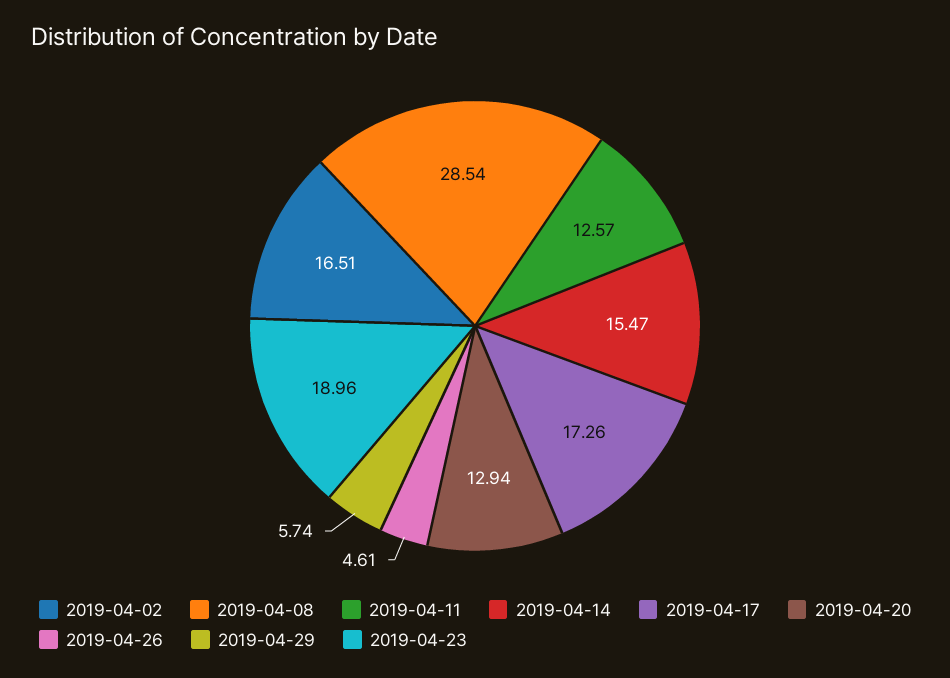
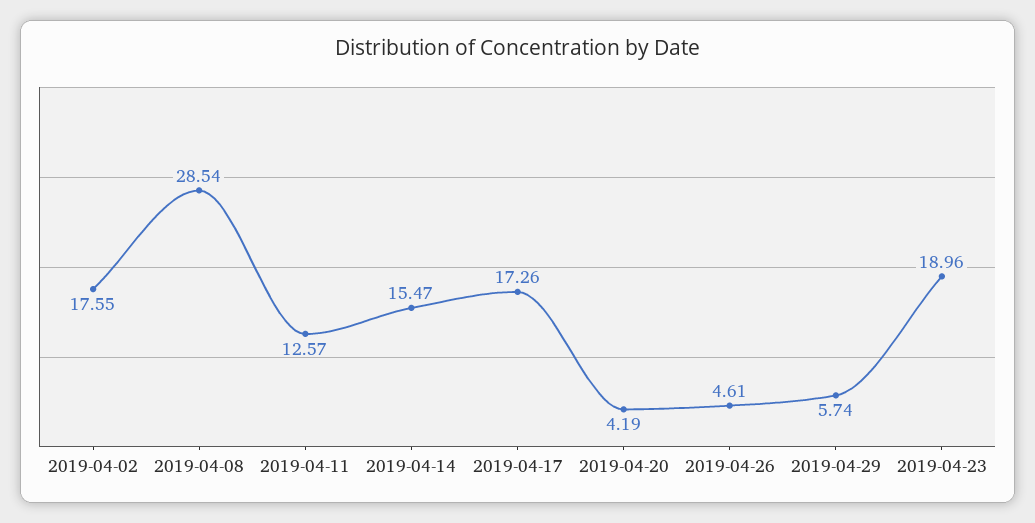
2019-04-02: 16.51 -> 17.55
2019-04-20: 12.94 -> 4.19

